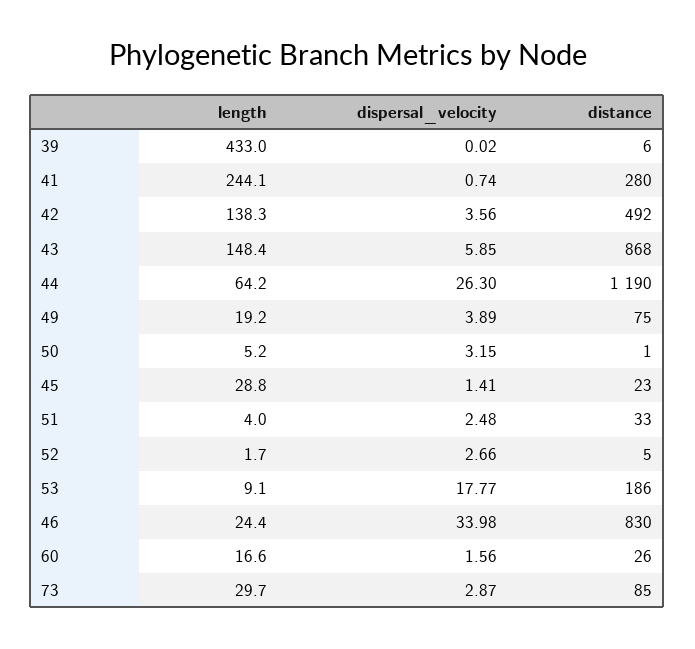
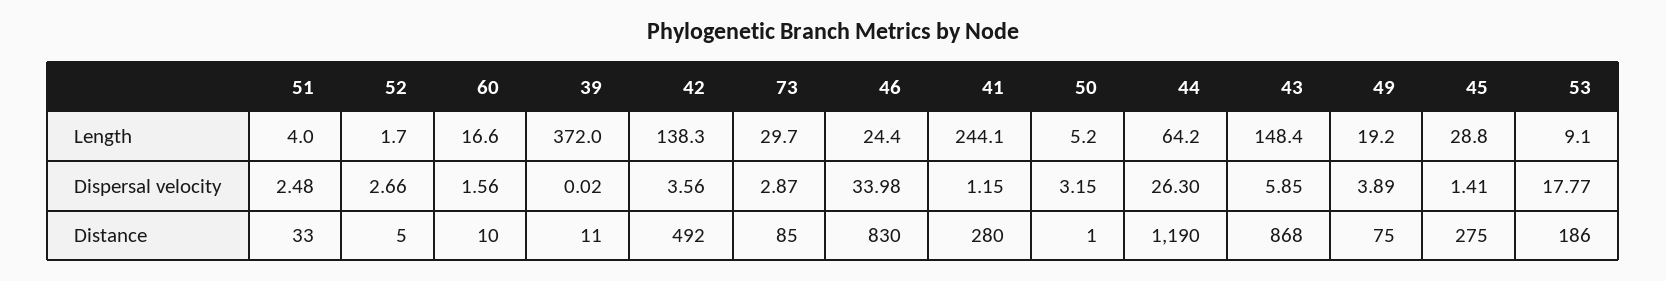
length, 39: 433 -> 372
distance, 39: 6 -> 11
dispersal_velocity, 41: 0.74 -> 1.15
distance, 45: 23 -> 275
distance, 60: 26 -> 10

